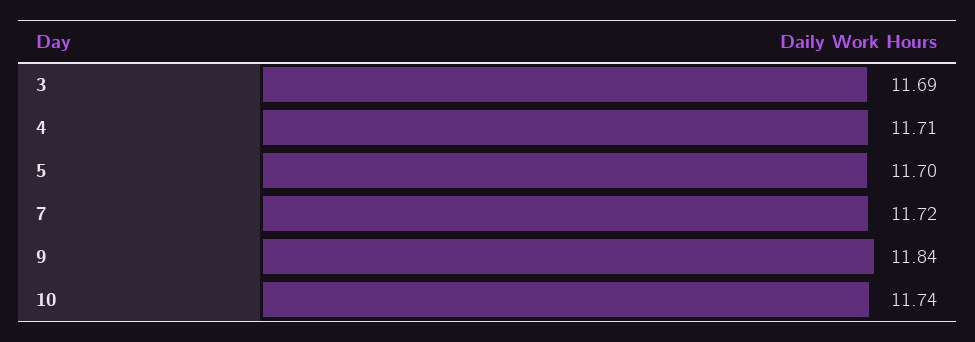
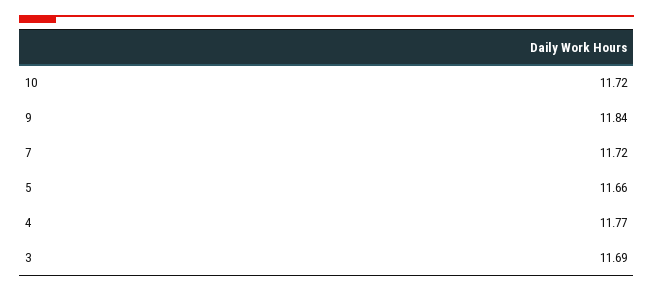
4: 11.71 -> 11.77
5: 11.7 -> 11.66
10: 11.74 -> 11.72

